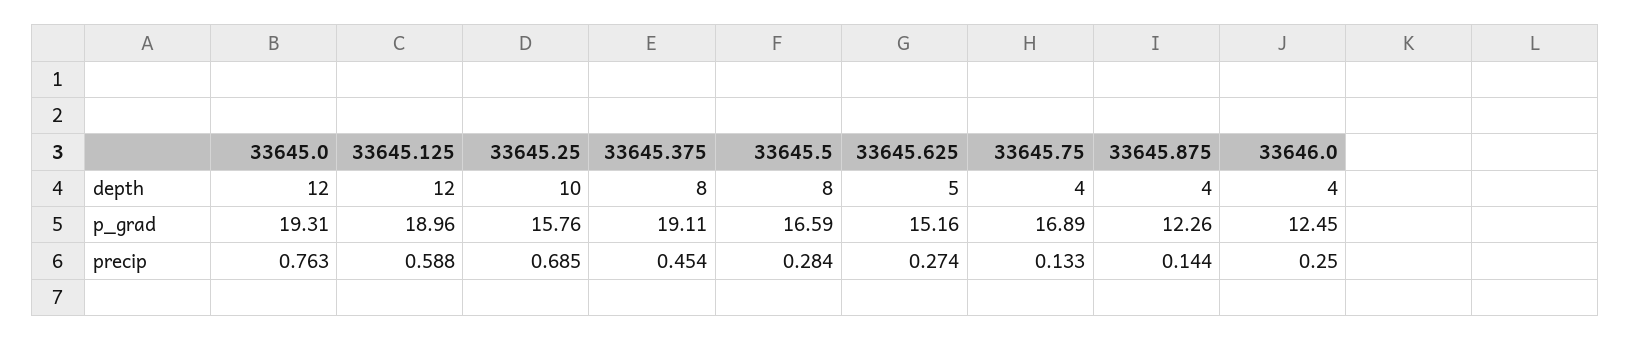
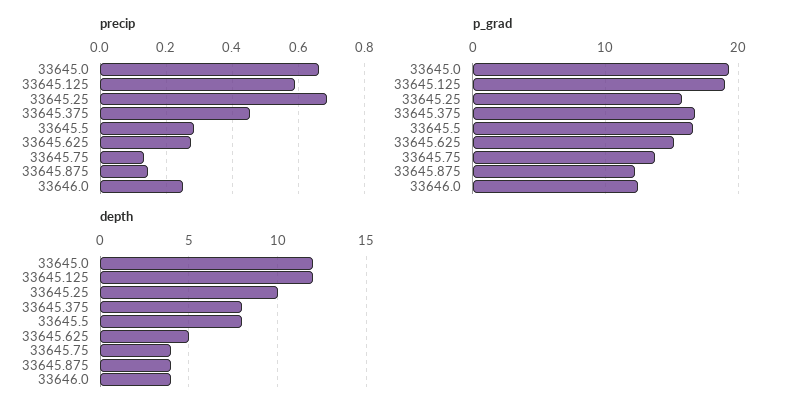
p_grad, 33645.375: 19.11 -> 17
p_grad, 33645.75: 16.89 -> 14
precip, 33645.0: 0.763 -> 0.66

